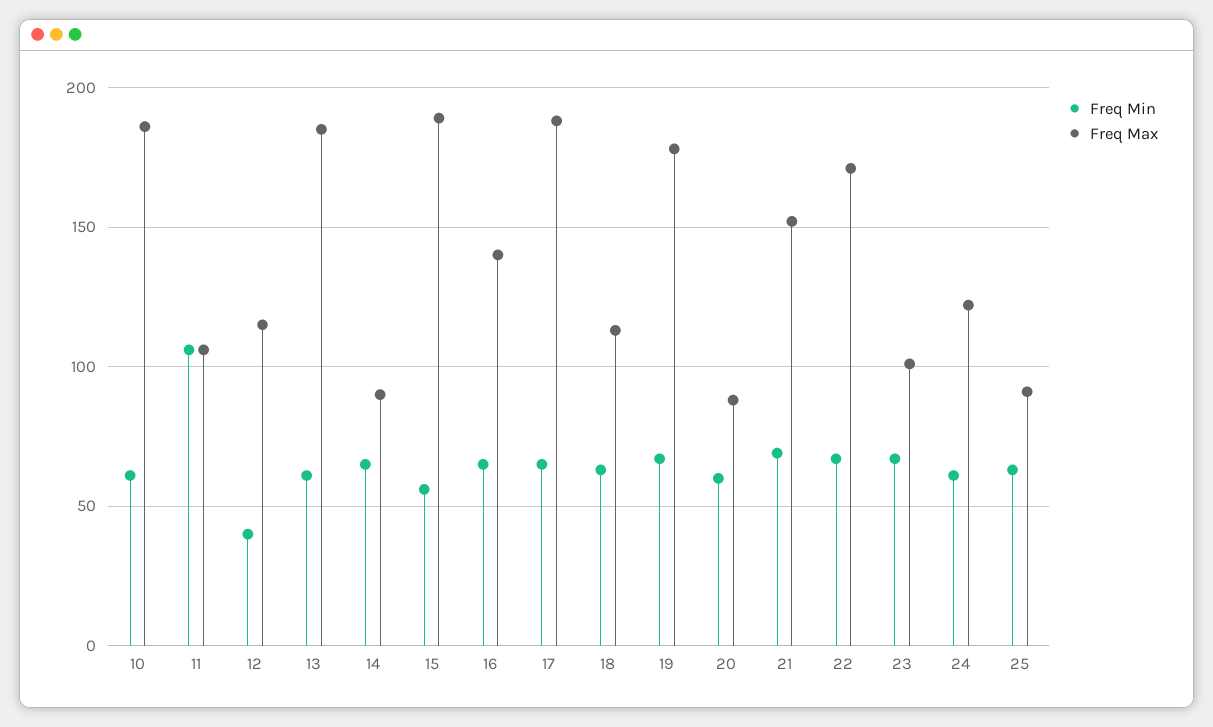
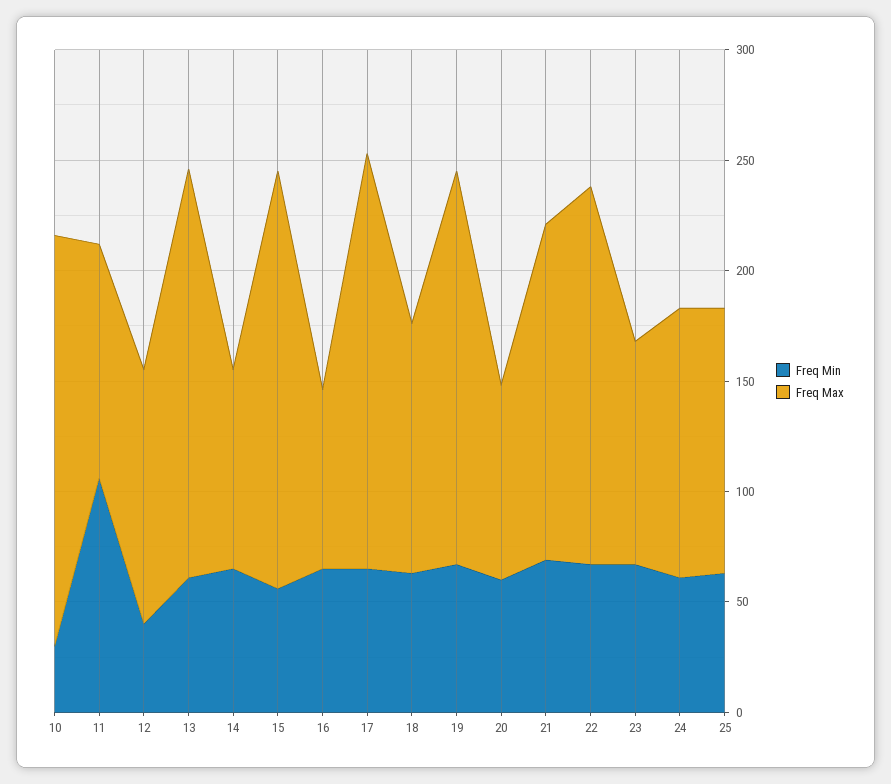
Freq Min, 10: 60 -> 30
Freq Max, 16: 140 -> 80
Freq Max, 25: 90 -> 120

